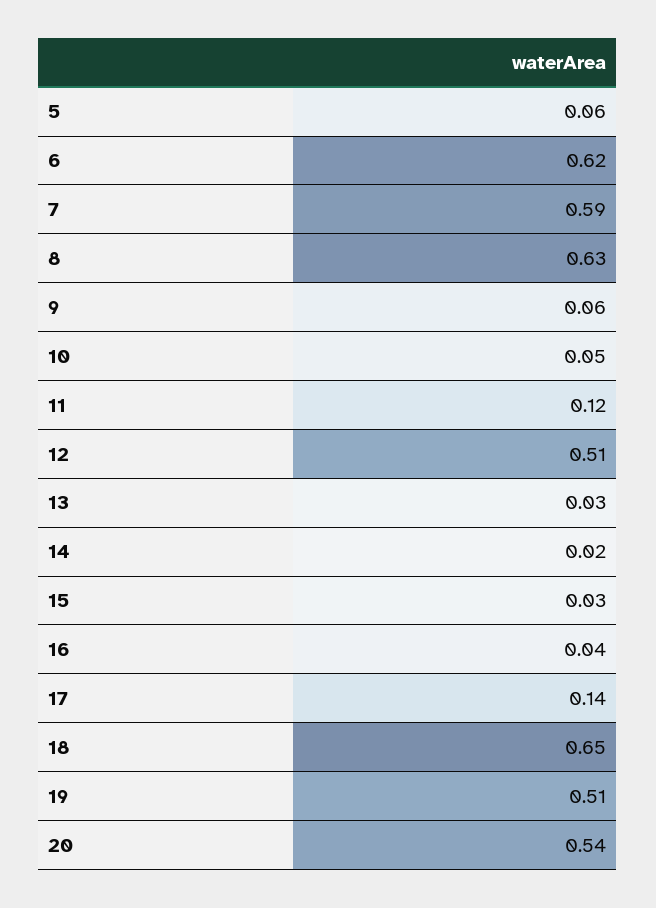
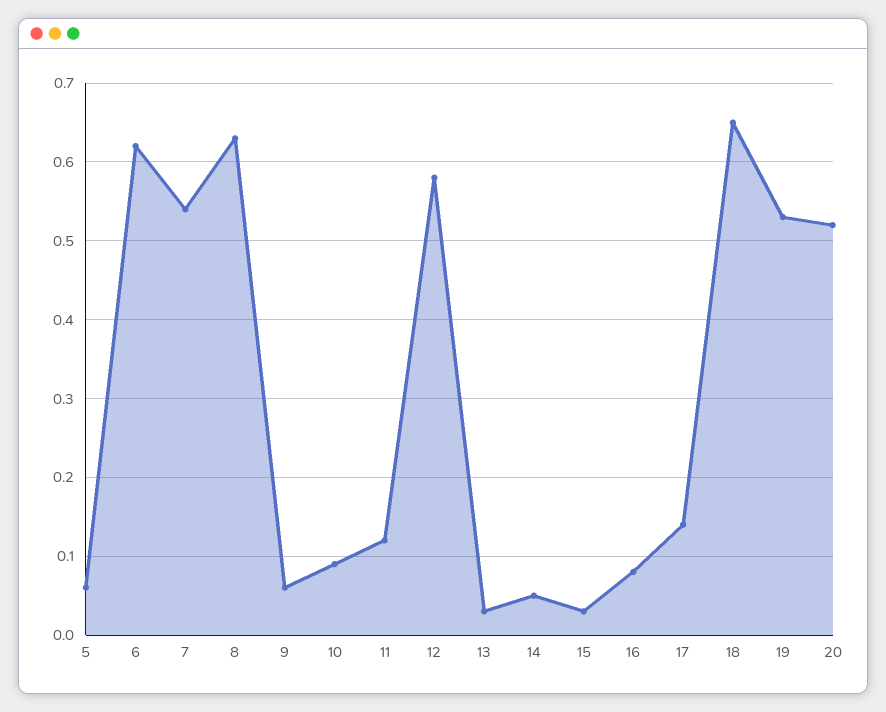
7: 0.59 -> 0.54
10: 0.05 -> 0.09
12: 0.51 -> 0.58
14: 0.02 -> 0.05
16: 0.04 -> 0.08
19: 0.51 -> 0.53
20: 0.54 -> 0.52

